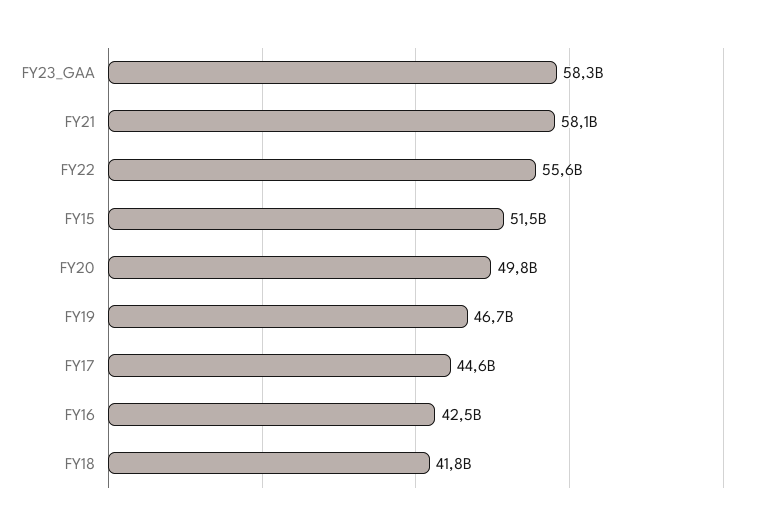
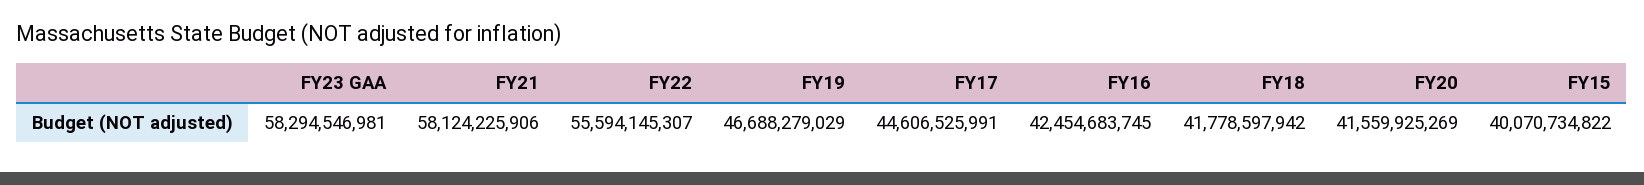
FY15: 51500000000 -> 40070734822
FY20: 49800000000 -> 41559925269

